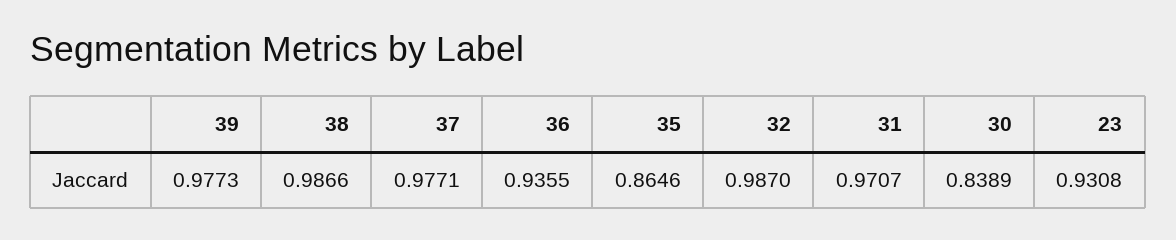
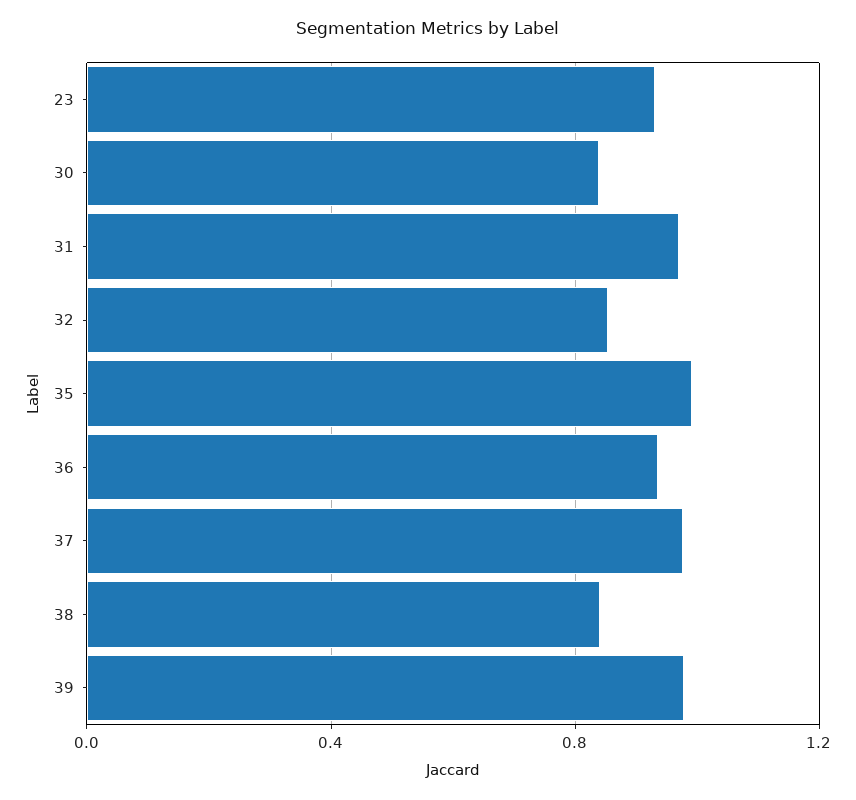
38: 0.9866 -> 0.85
35: 0.8646 -> 1
32: 0.987 -> 0.85

